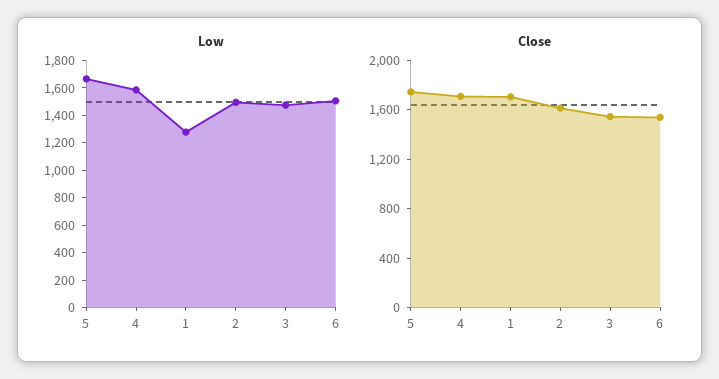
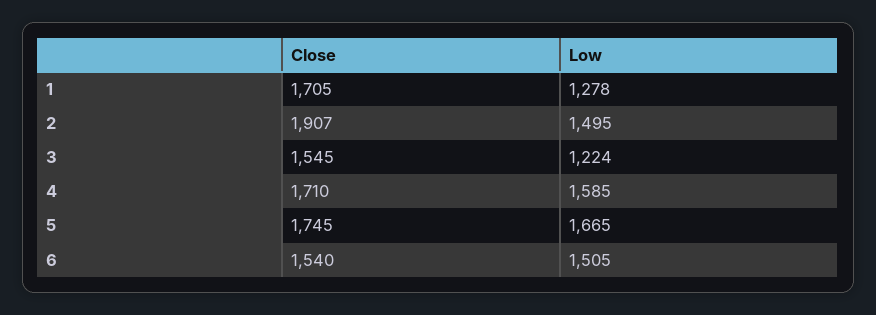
Low, 3: 1500 -> 1224
Close, 2: 1600 -> 1907

